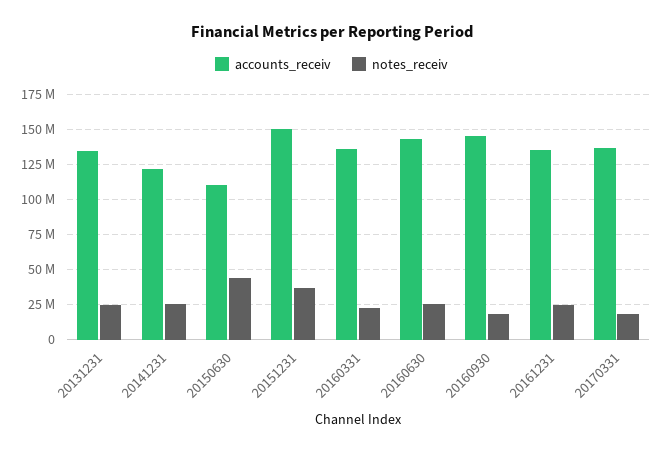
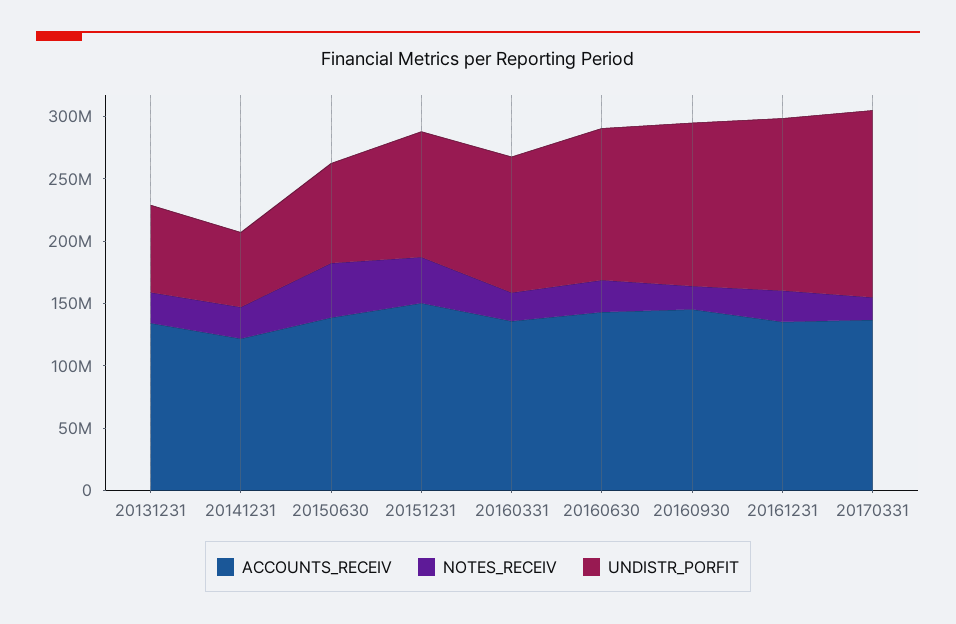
accounts_receiv, 20150630: 110000000 -> 140000000
UNDISTR_PORFIT, 20131231: none -> 70000000
UNDISTR_PORFIT, 20141231: none -> 60000000
UNDISTR_PORFIT, 20150630: none -> 80000000
UNDISTR_PORFIT, 20151231: none -> 100000000
UNDISTR_PORFIT, 20160331: none -> 110000000
UNDISTR_PORFIT, 20160630: none -> 120000000
UNDISTR_PORFIT, 20160930: none -> 130000000
UNDISTR_PORFIT, 20161231: none -> 140000000
UNDISTR_PORFIT, 20170331: none -> 150000000

